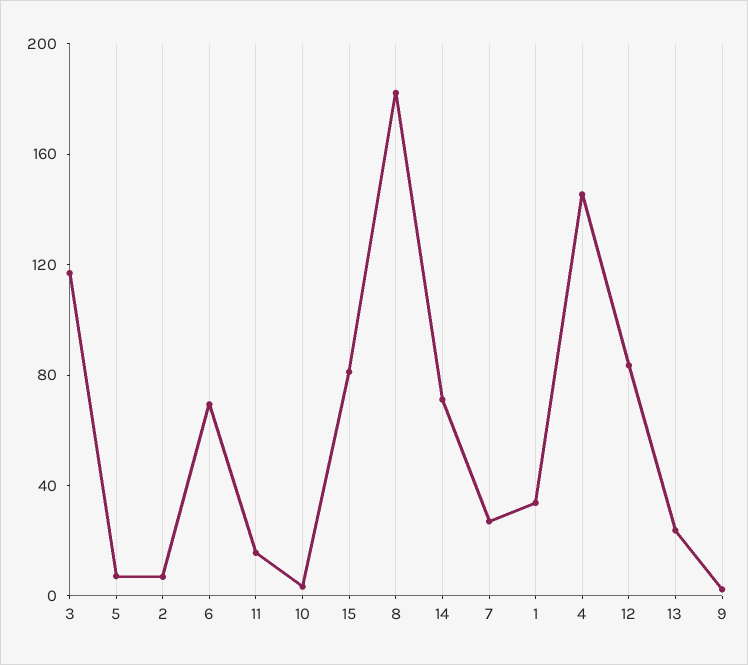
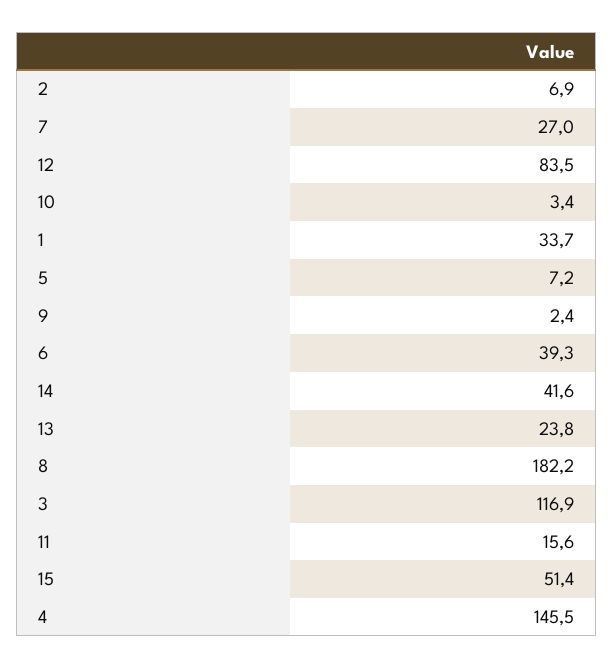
6: 70 -> 39.3
15: 80 -> 51.4
14: 70 -> 41.6

